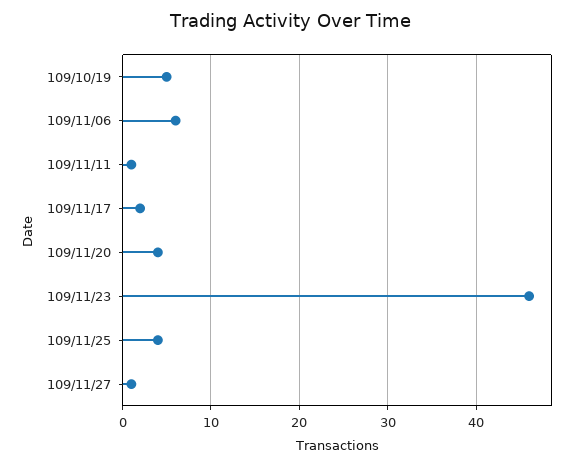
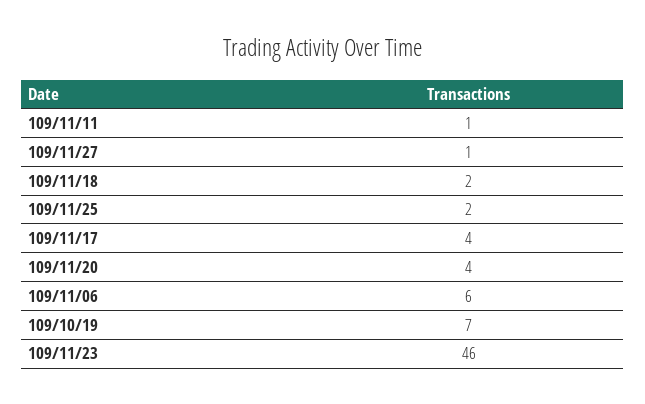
109/10/19: 5 -> 7
109/11/17: 2 -> 4
109/11/25: 4 -> 2
109/11/18: none -> 2

